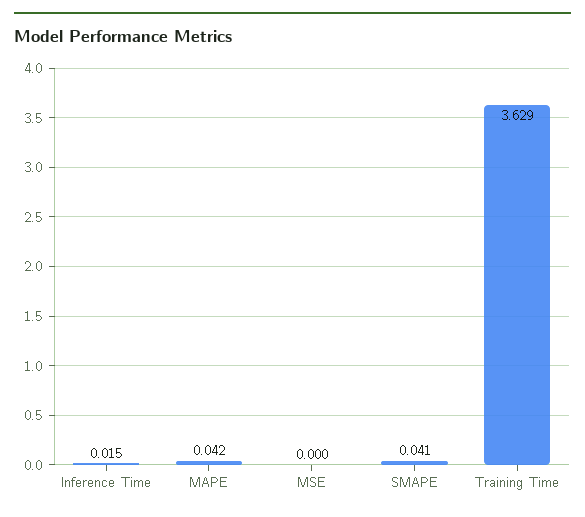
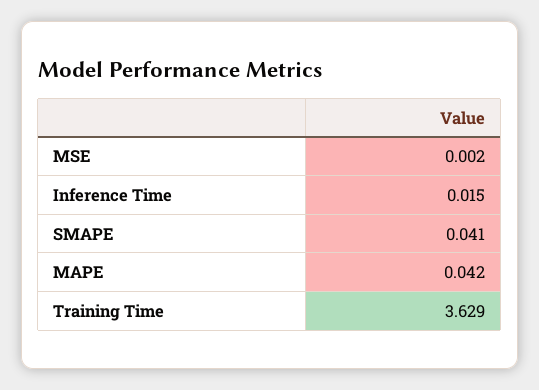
MSE: 0 -> 0.002

